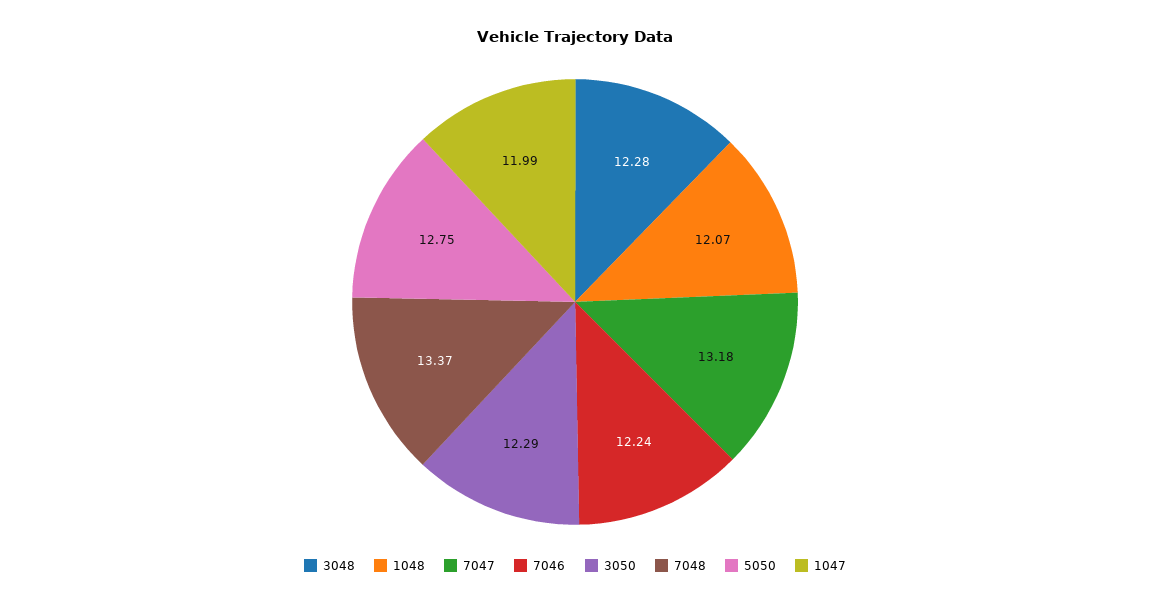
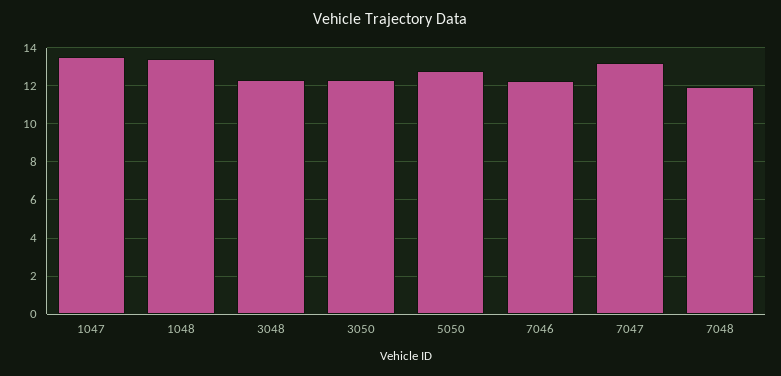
1048: 12.07 -> 13.5
7048: 13.37 -> 12
1047: 11.99 -> 13.5

